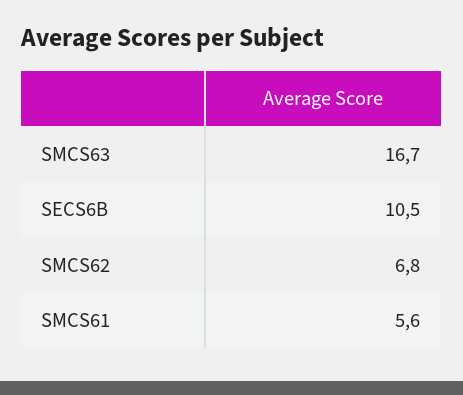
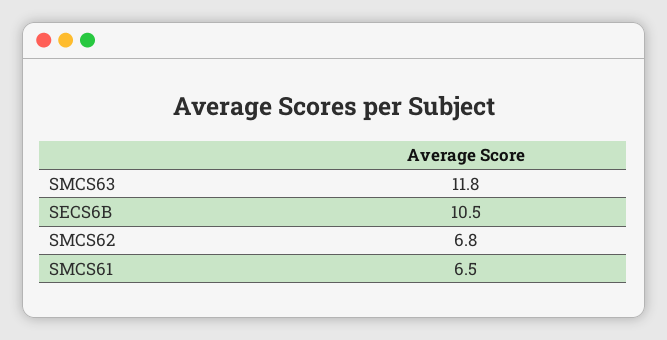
SMCS63: 16.7 -> 11.8
SMCS61: 5.6 -> 6.5

